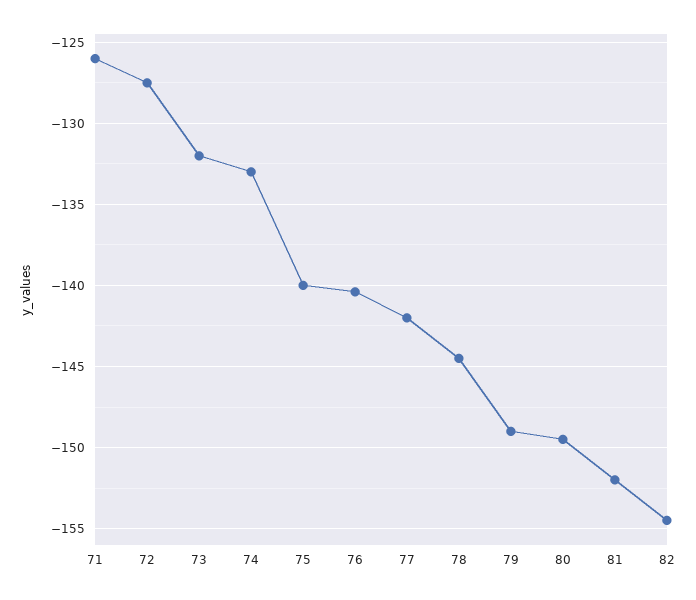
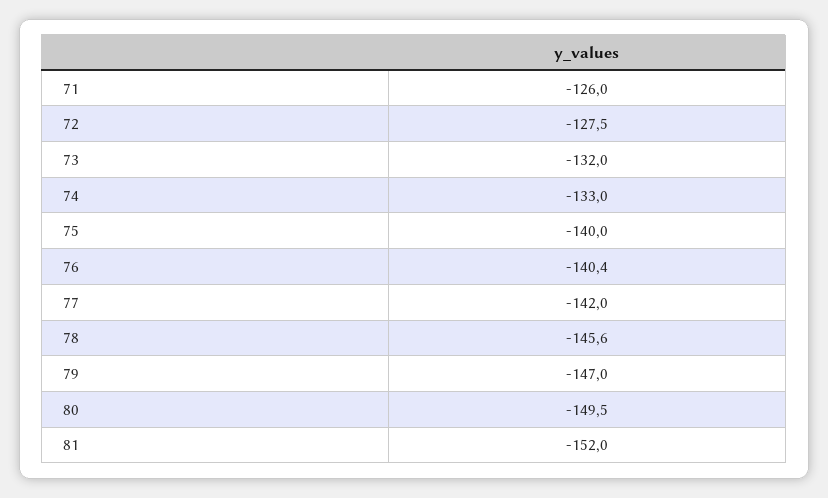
78: -144.5 -> -145.6
79: -149 -> -147
82: -154.5 -> none

